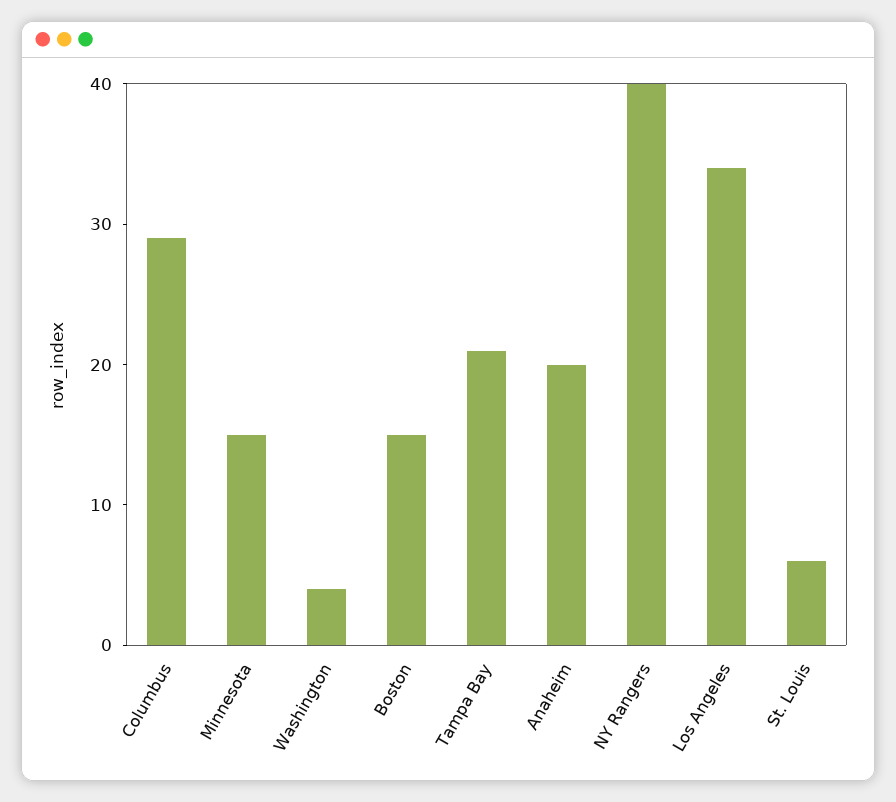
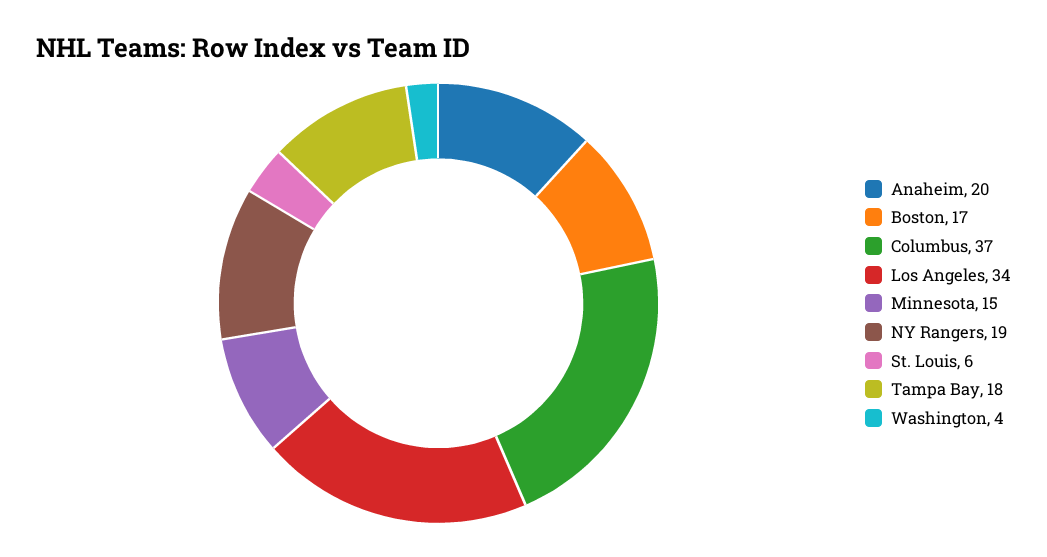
Columbus: 29 -> 37
Boston: 15 -> 17
Tampa Bay: 21 -> 18
NY Rangers: 40 -> 19

